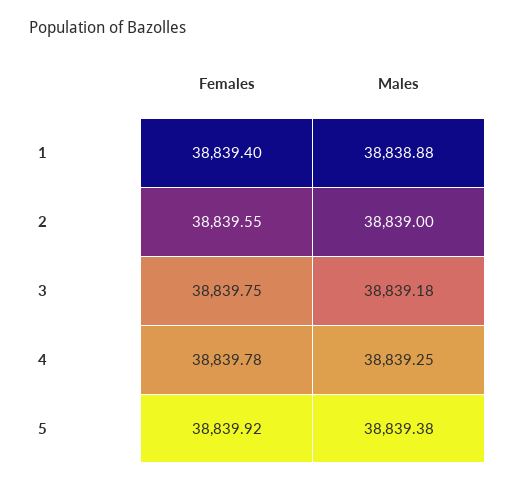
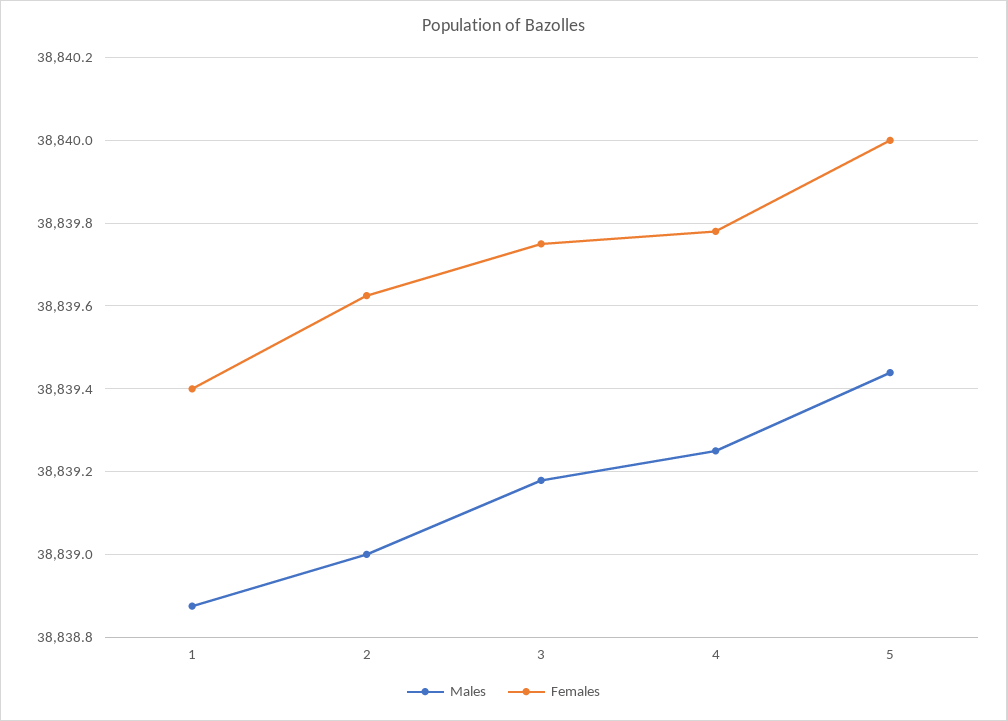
Females, 2: 38839.55 -> 38839.62
Females, 5: 38839.92 -> 38840
Males, 5: 38839.38 -> 38839.44

